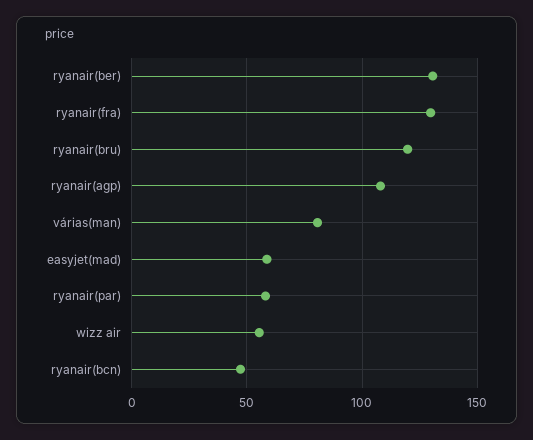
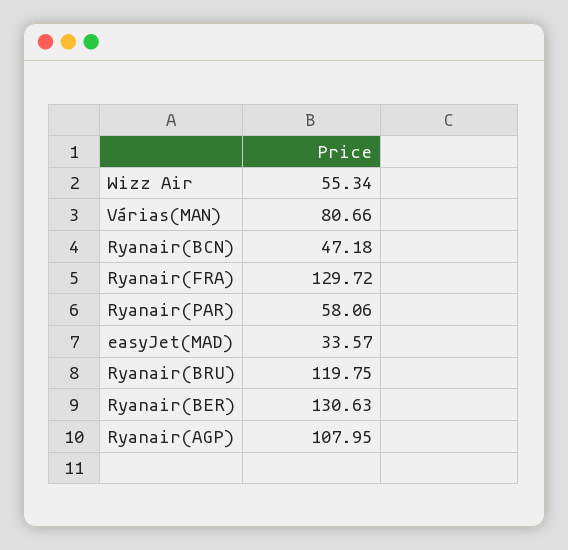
easyjet(mad): 60 -> 33.57

